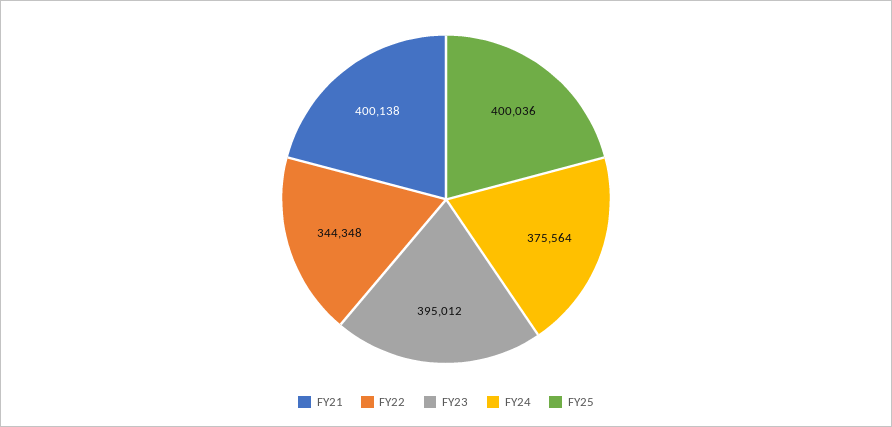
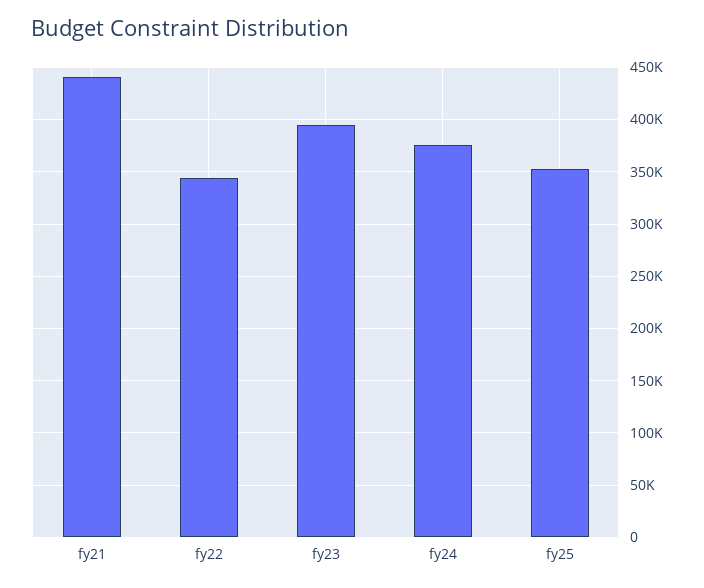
FY21: 400138 -> 440000
FY25: 400036 -> 350000

